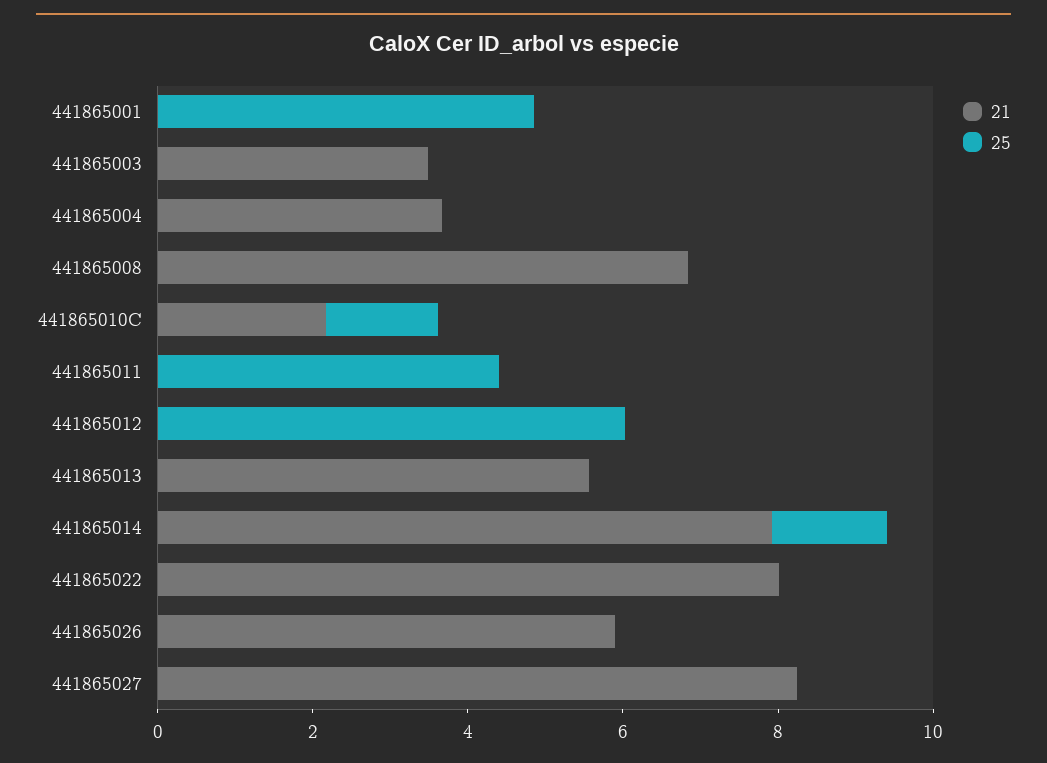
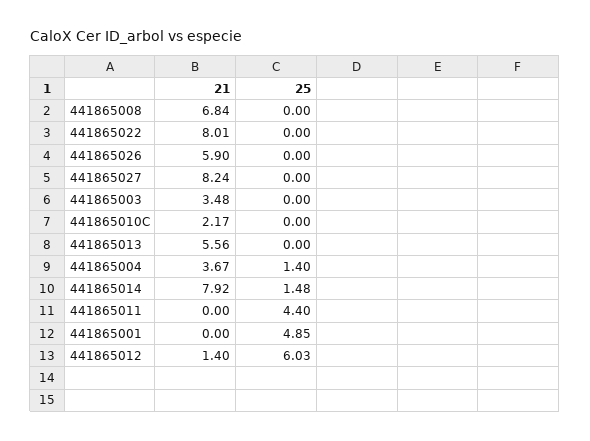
25, 441865004: 0 -> 1.4
25, 441865010C: 1.5 -> 0
21, 441865012: 0 -> 1.4

